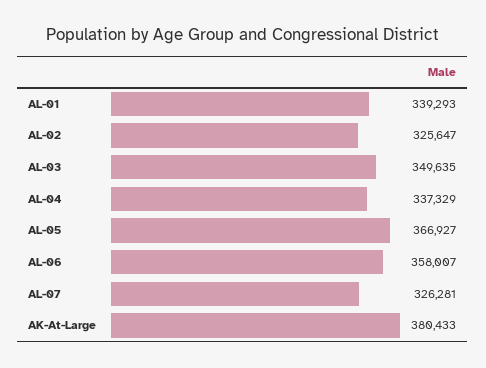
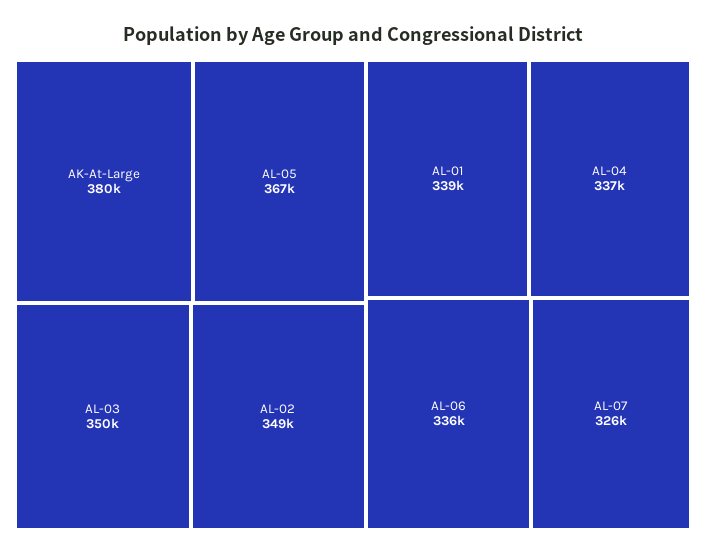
AL-02: 325647 -> 349000
AL-06: 358007 -> 336000

